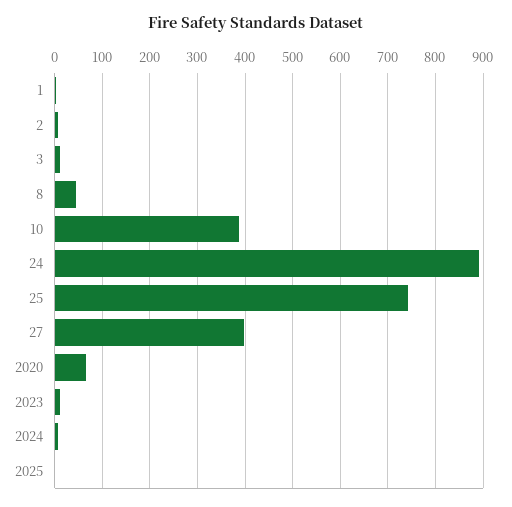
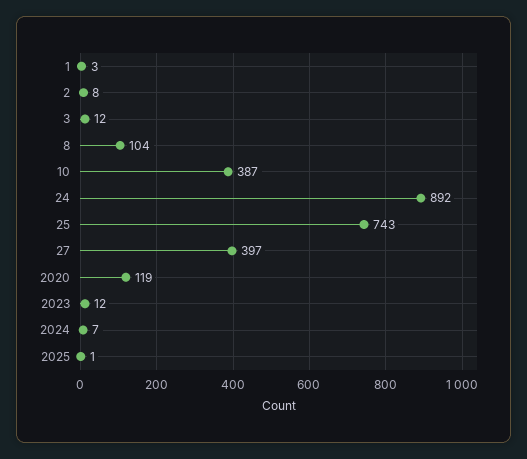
8: 40 -> 104
2020: 60 -> 119

